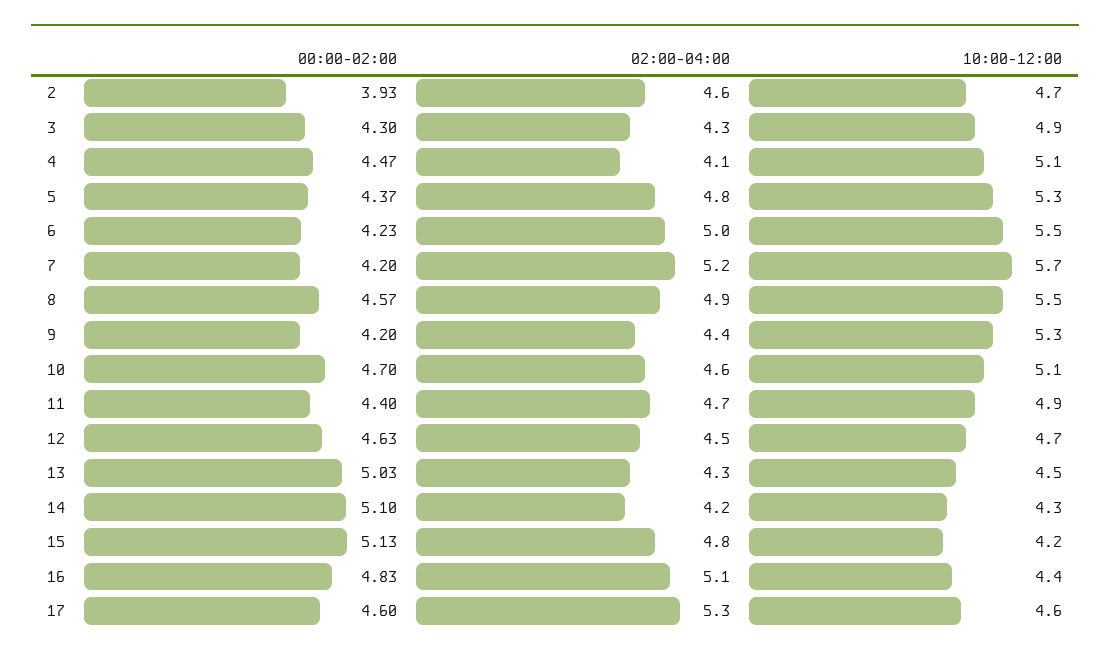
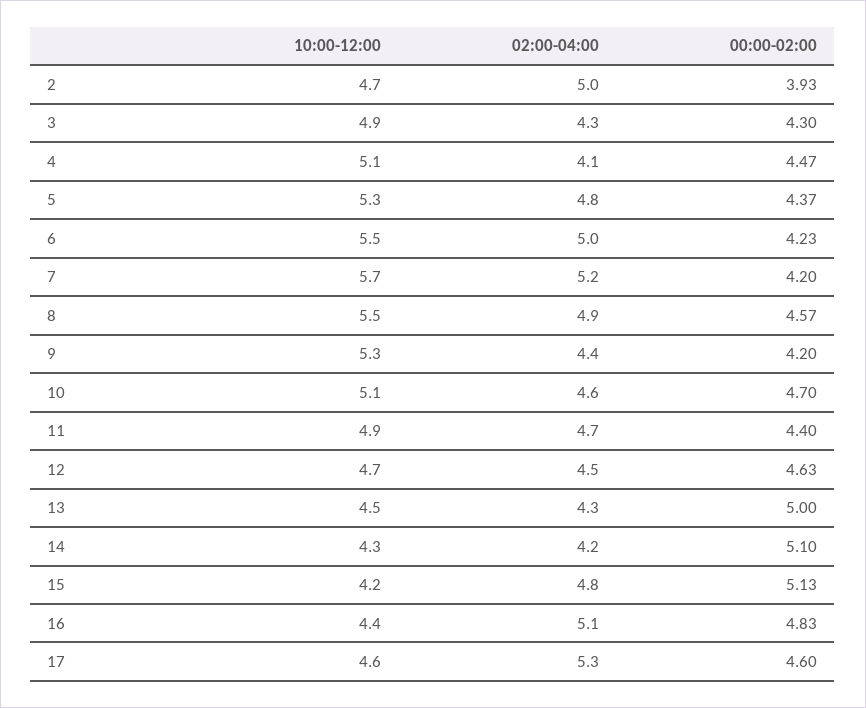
02:00-04:00, 2: 4.6 -> 5
00:00-02:00, 13: 5.03 -> 5

